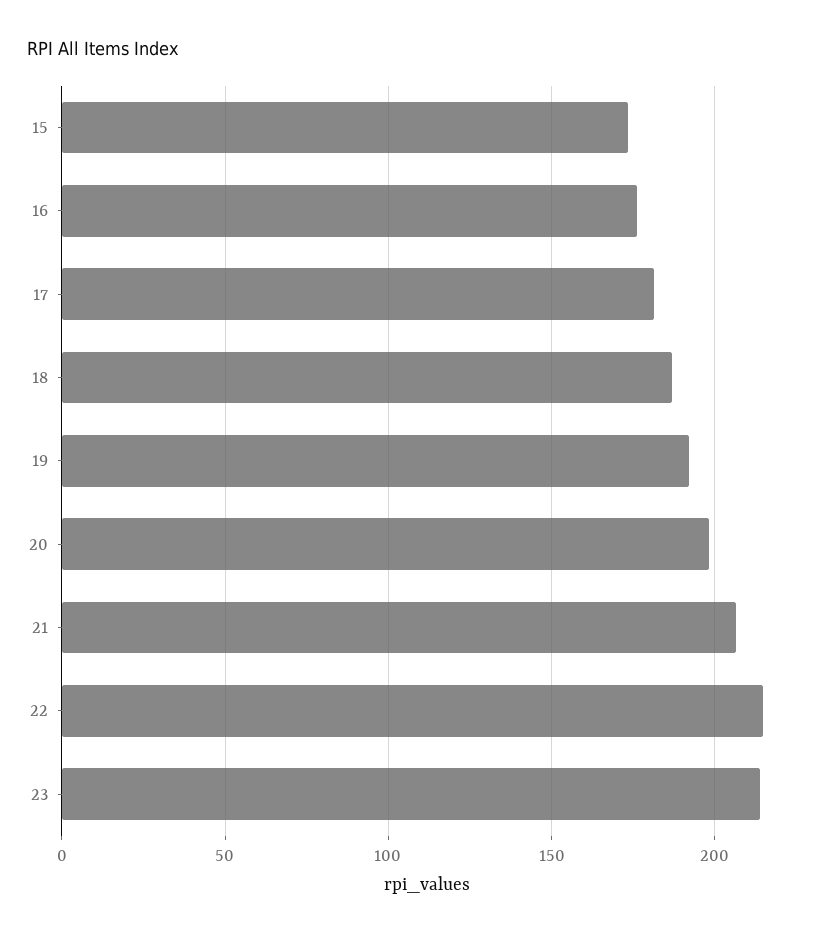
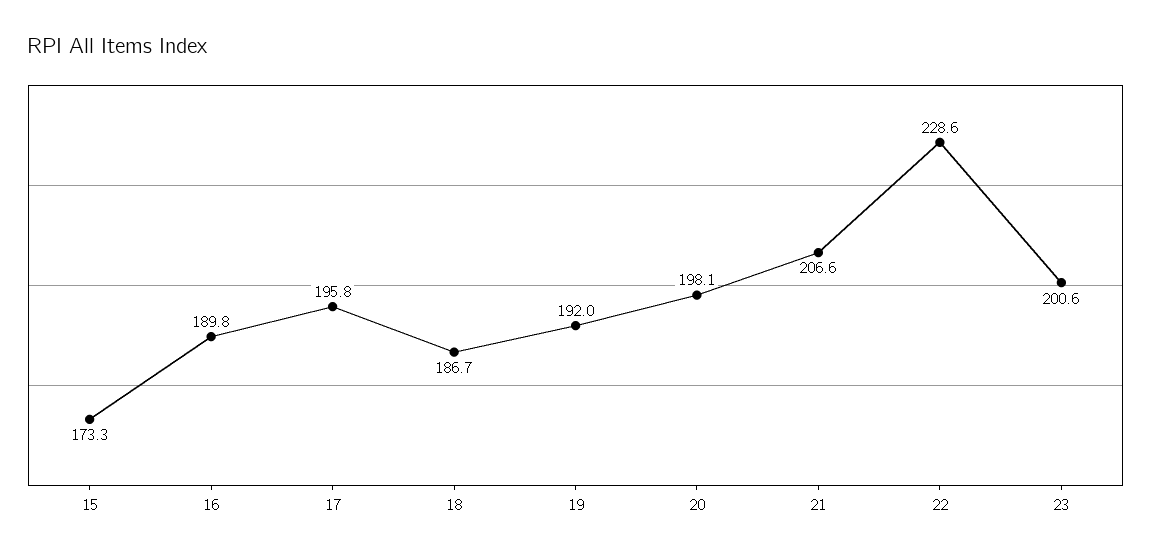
16: 175 -> 189.8
17: 180 -> 195.8
22: 215 -> 228.6
23: 215 -> 200.6

